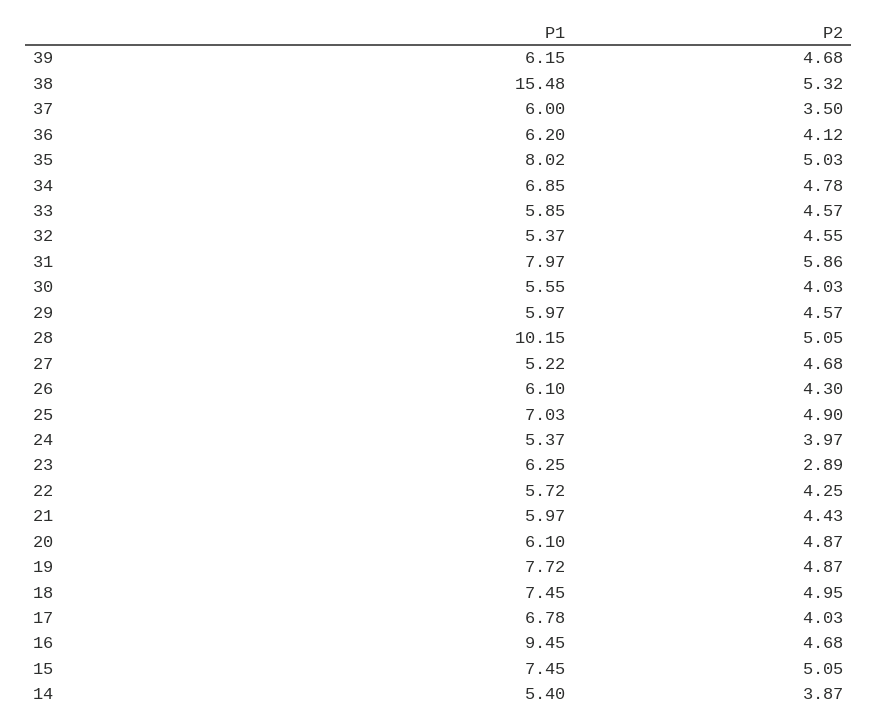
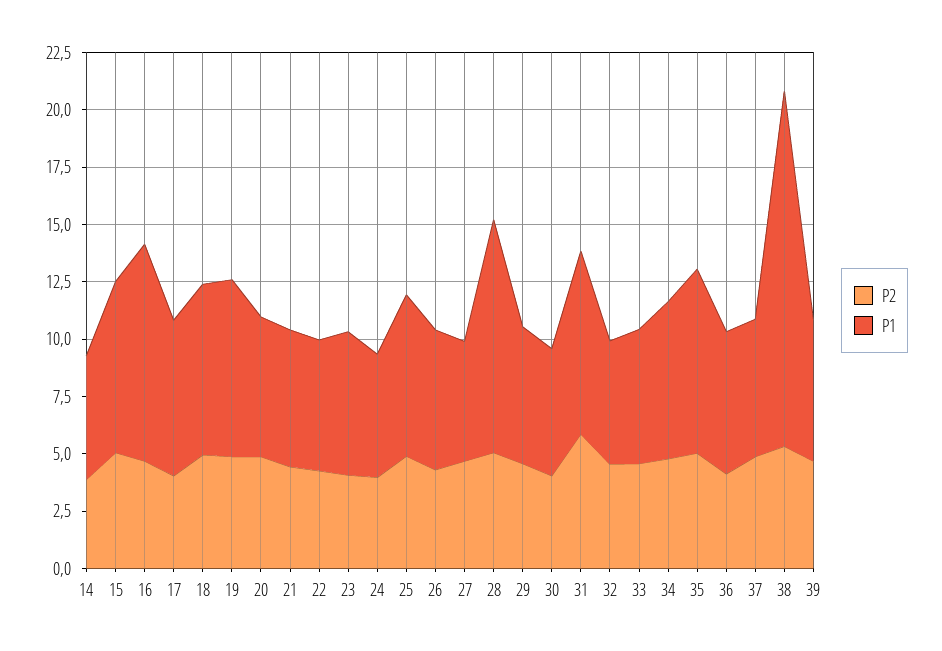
P2, 37: 3.5 -> 5
P2, 23: 2.89 -> 4

